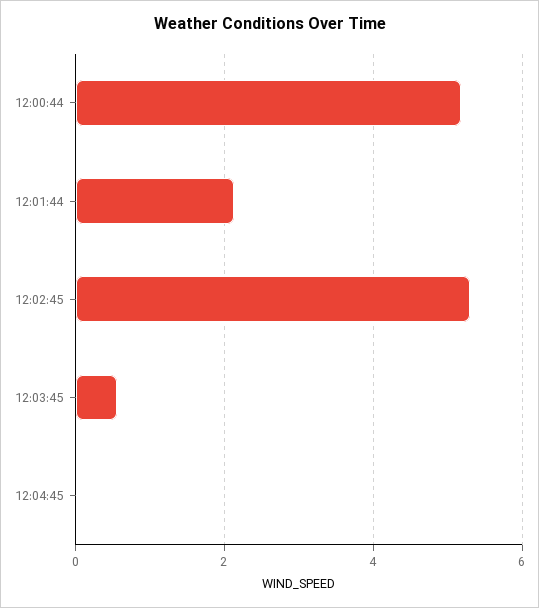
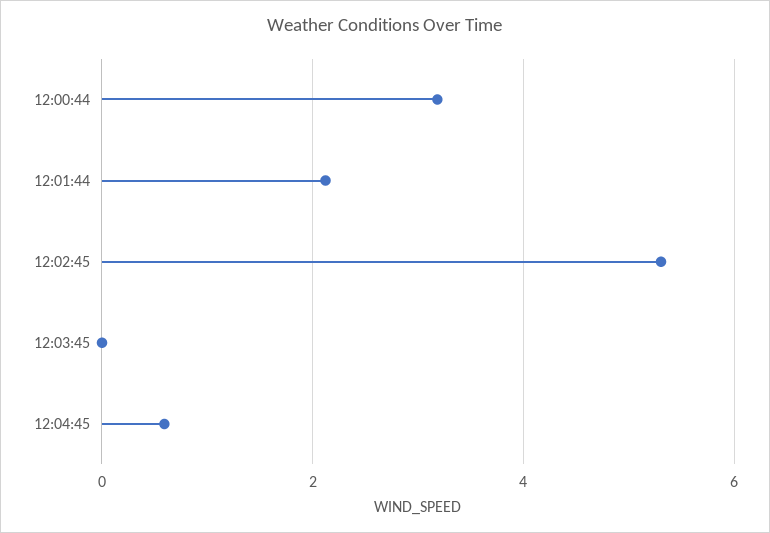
12:00:44: 5.2 -> 3.2
12:03:45: 0.6 -> 0
12:04:45: 0 -> 0.6

